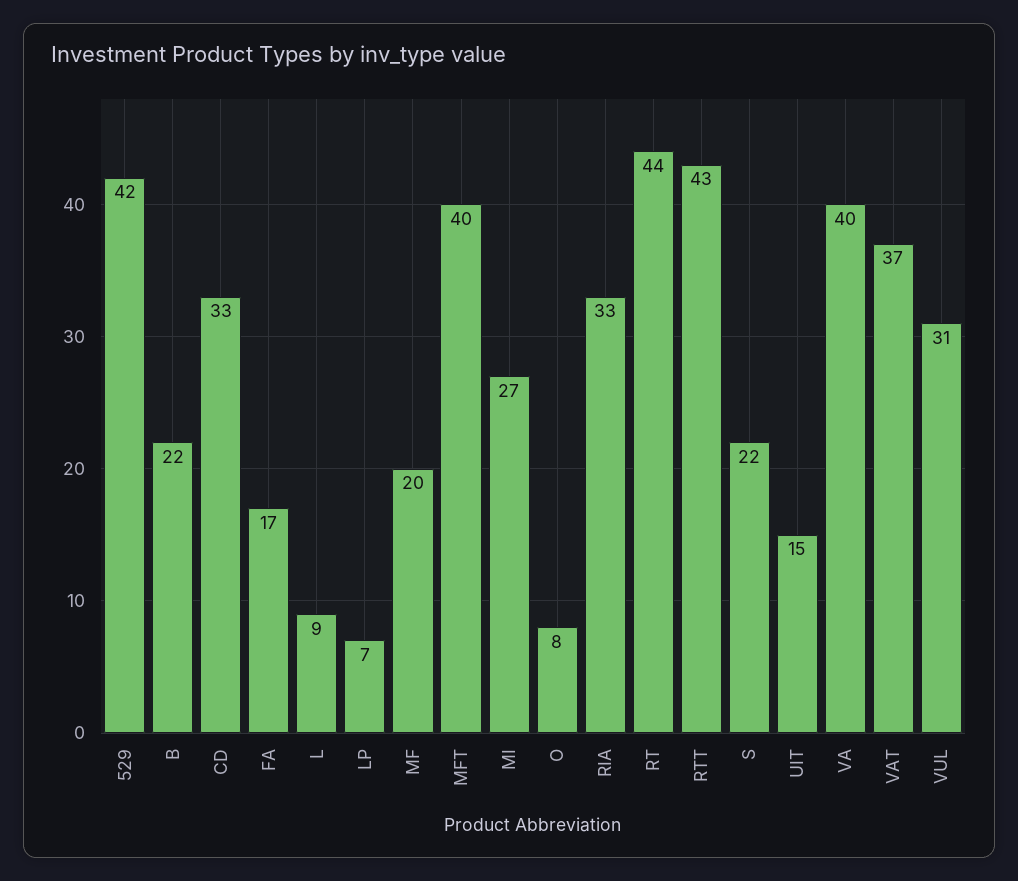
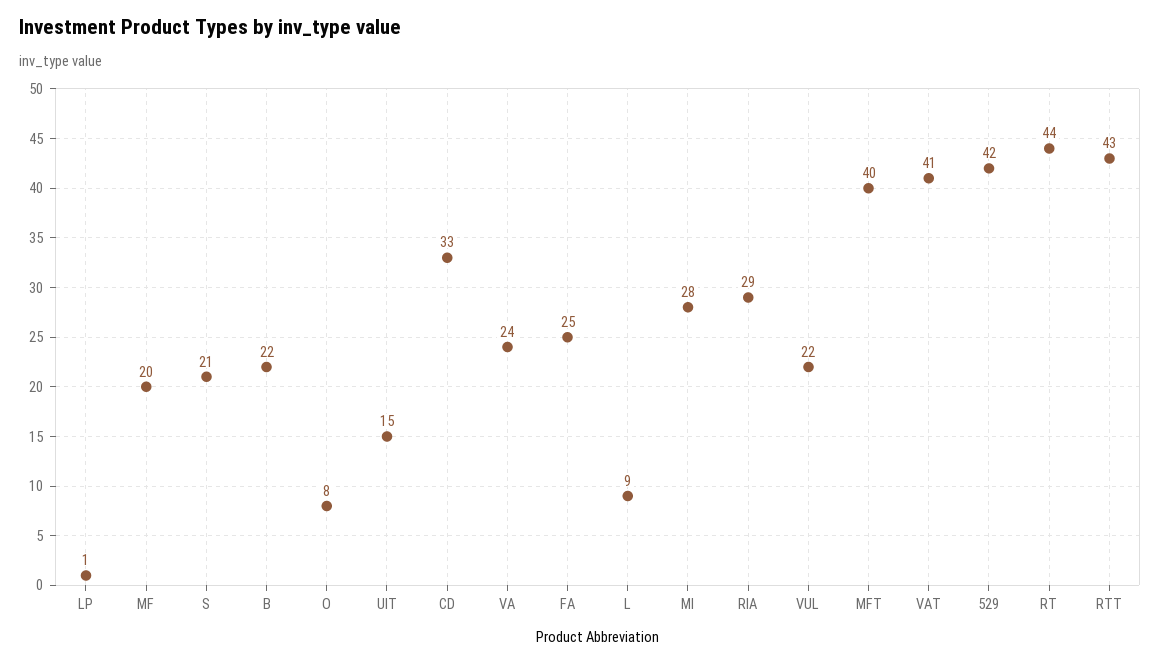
FA: 17 -> 25
LP: 7 -> 1
MI: 27 -> 28
RIA: 33 -> 29
S: 22 -> 21
VA: 40 -> 24
VAT: 37 -> 41
VUL: 31 -> 22

